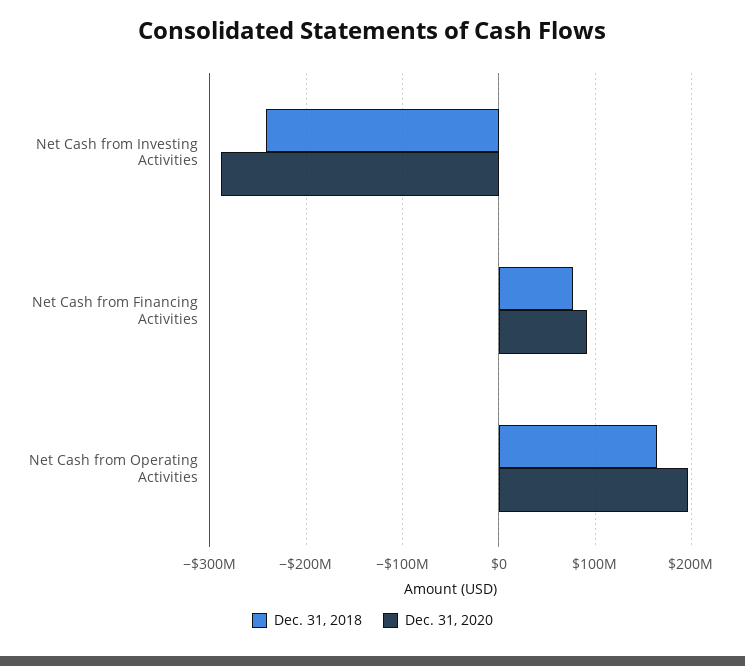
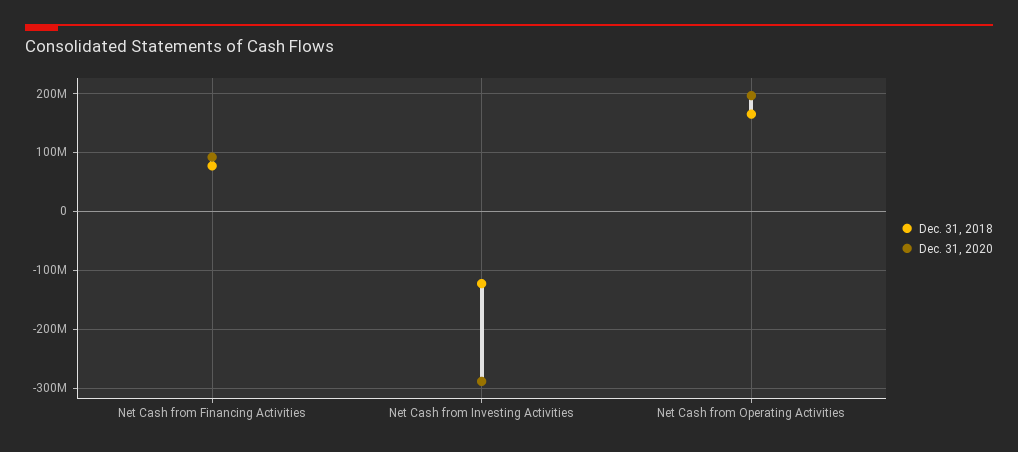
Dec. 31, 2018, Net Cash from Investing Activities: -240000000 -> -120000000

